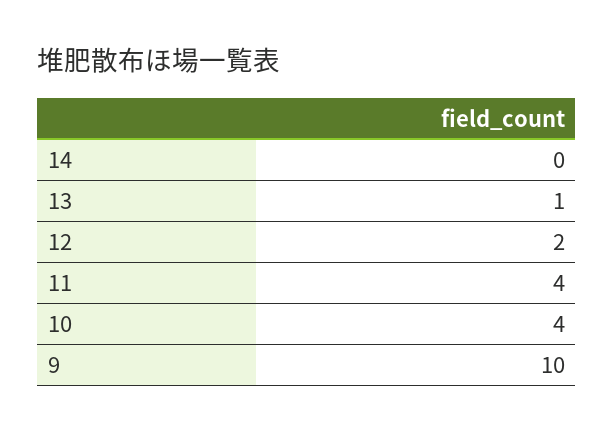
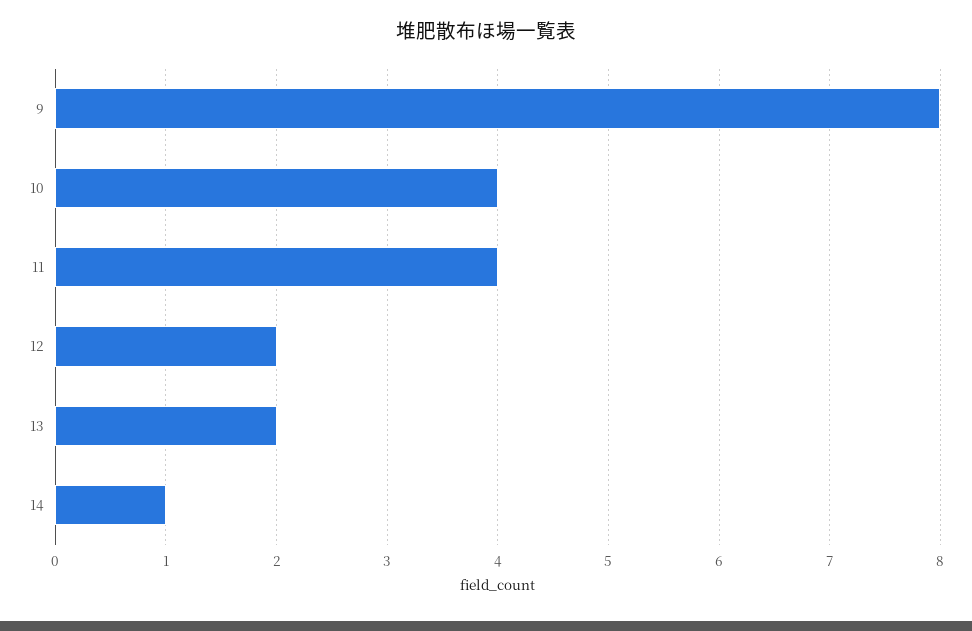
14: 0 -> 1
13: 1 -> 2
9: 10 -> 8

